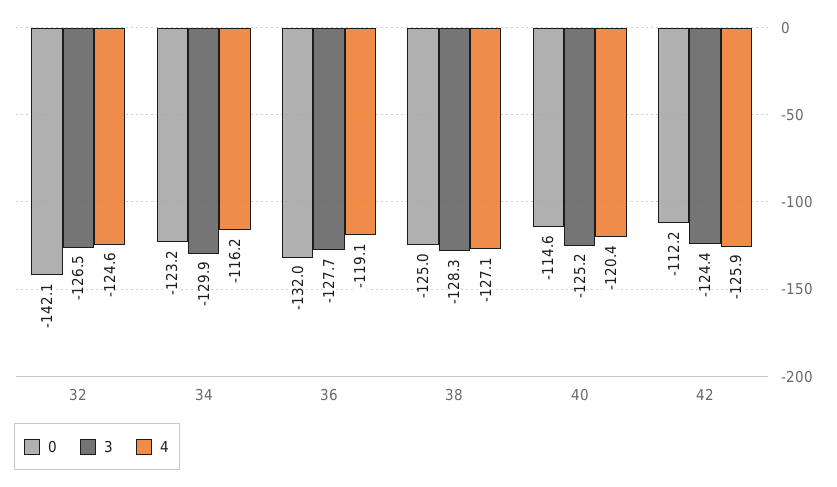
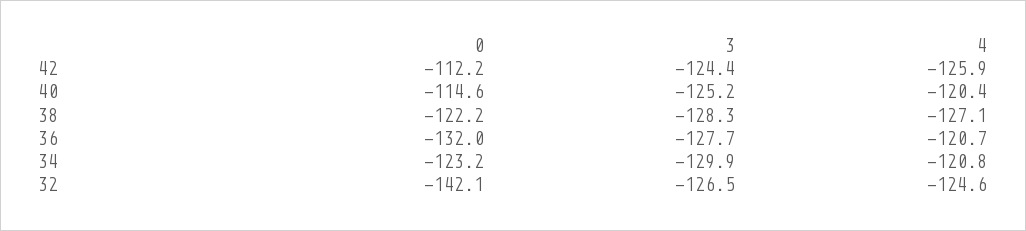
4, 34: -116.2 -> -120.8
4, 36: -119.1 -> -120.7
0, 38: -125 -> -122.2

